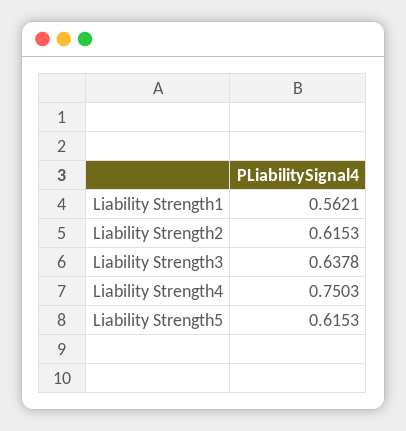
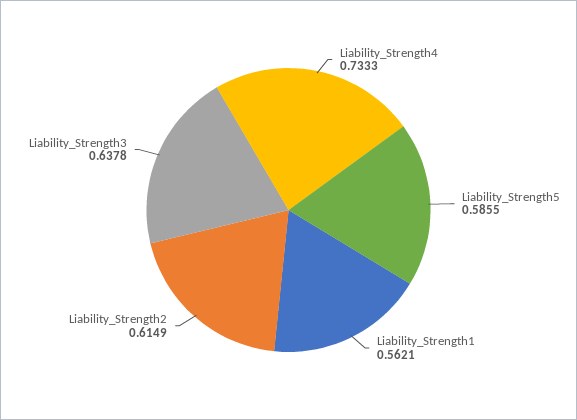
Liability Strength2: 0.6153 -> 0.6149
Liability Strength4: 0.7503 -> 0.7333
Liability Strength5: 0.6153 -> 0.5855

